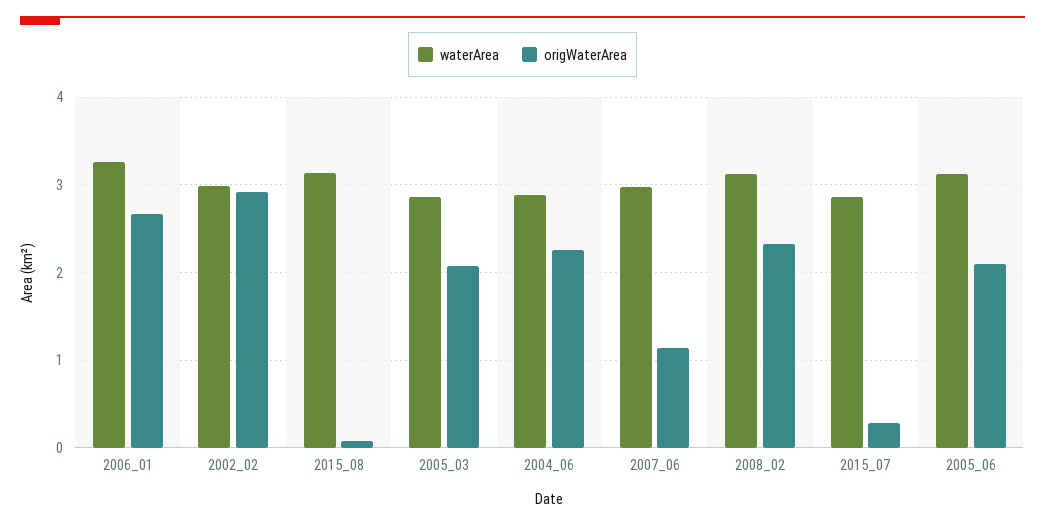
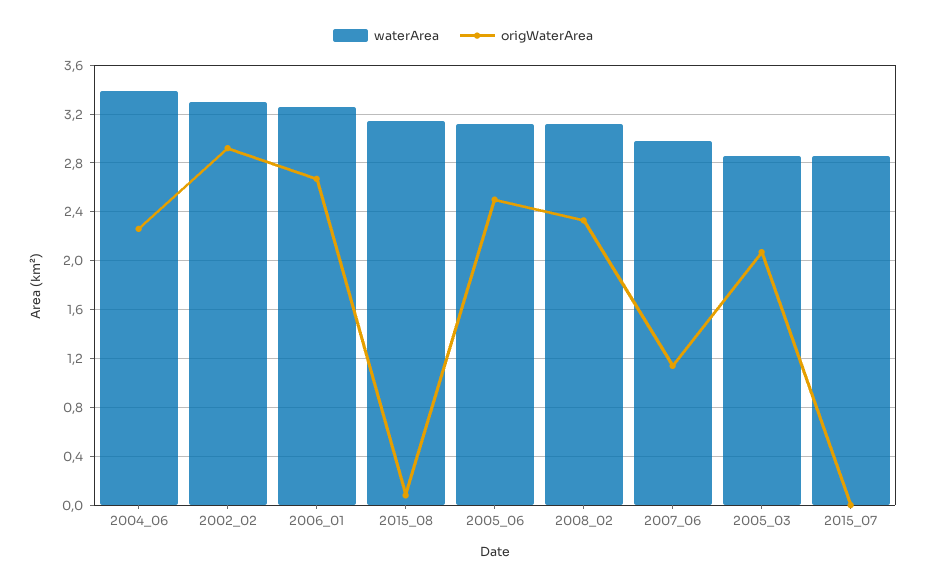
waterArea, 2002_02: 3 -> 3.3
waterArea, 2004_06: 2.9 -> 3.4
origWaterArea, 2015_07: 0.3 -> 0
origWaterArea, 2005_06: 2.1 -> 2.5

